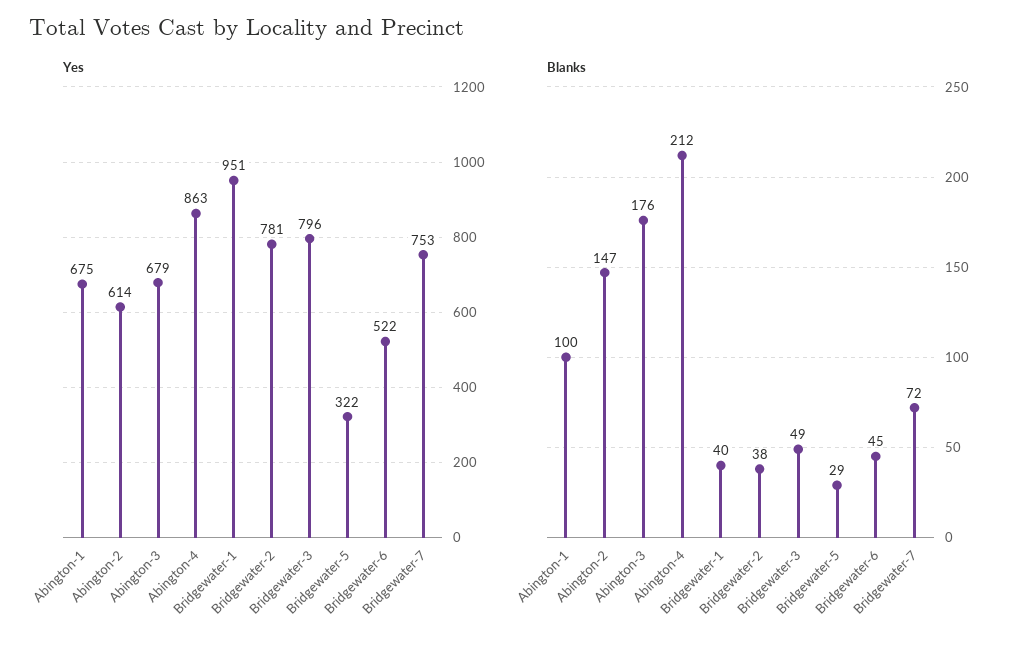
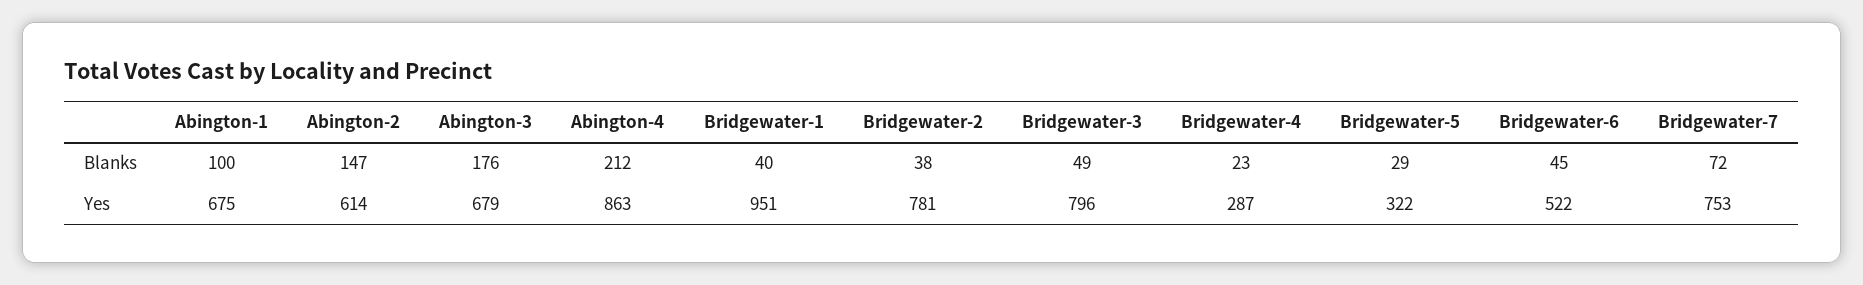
Blanks, Bridgewater-4: none -> 23
Yes, Bridgewater-4: none -> 287

